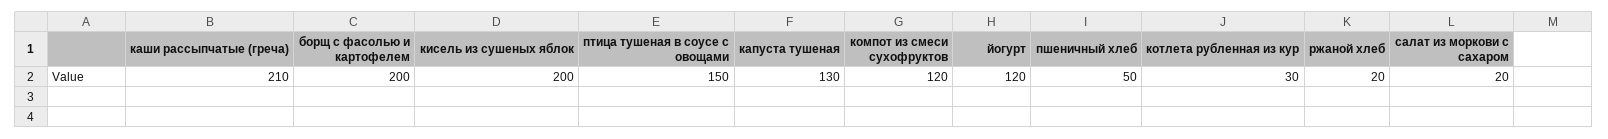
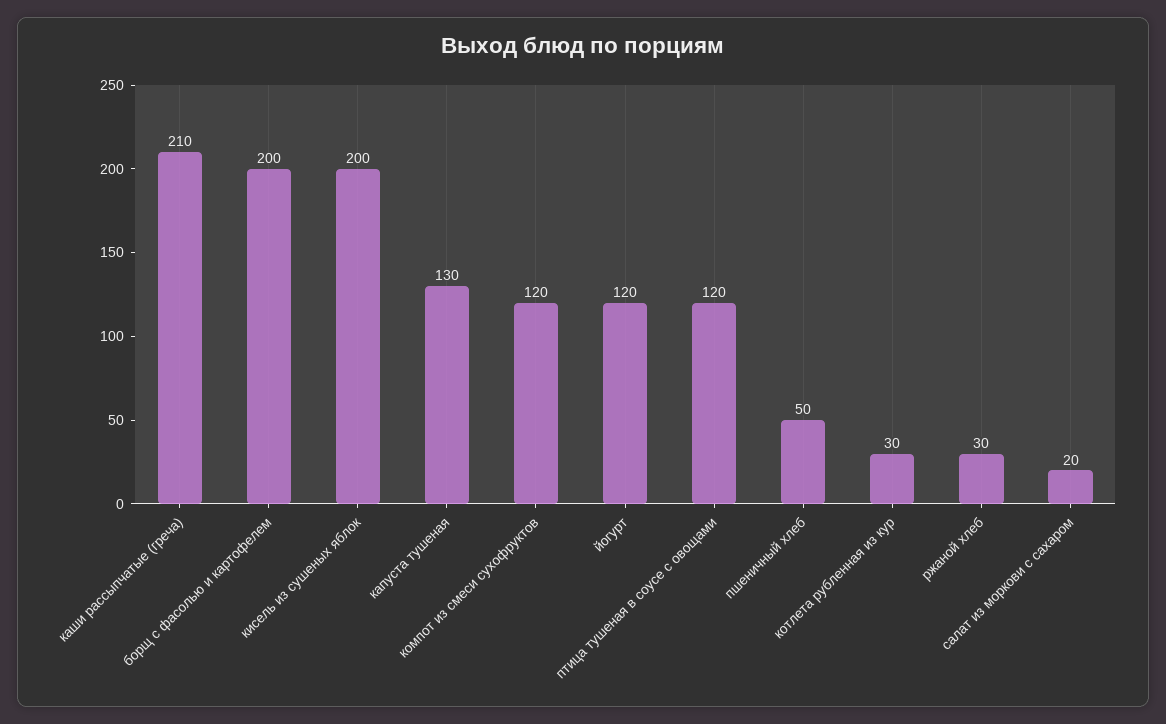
птица тушеная в соусе с овощами: 150 -> 120
ржаной хлеб: 20 -> 30

